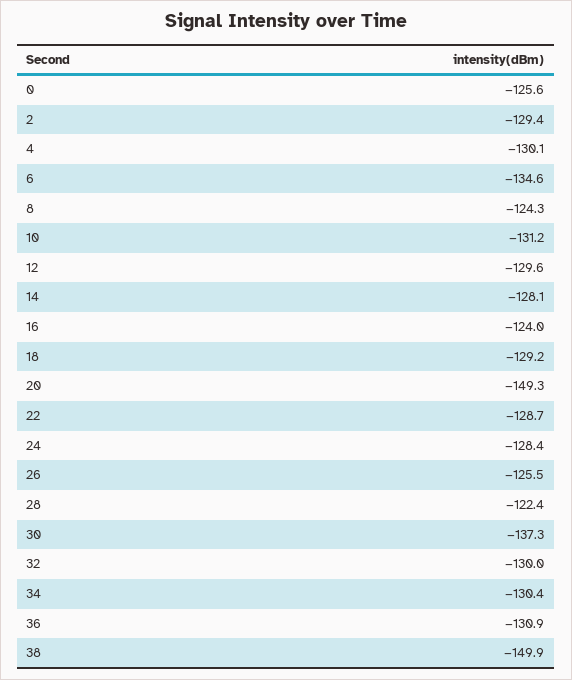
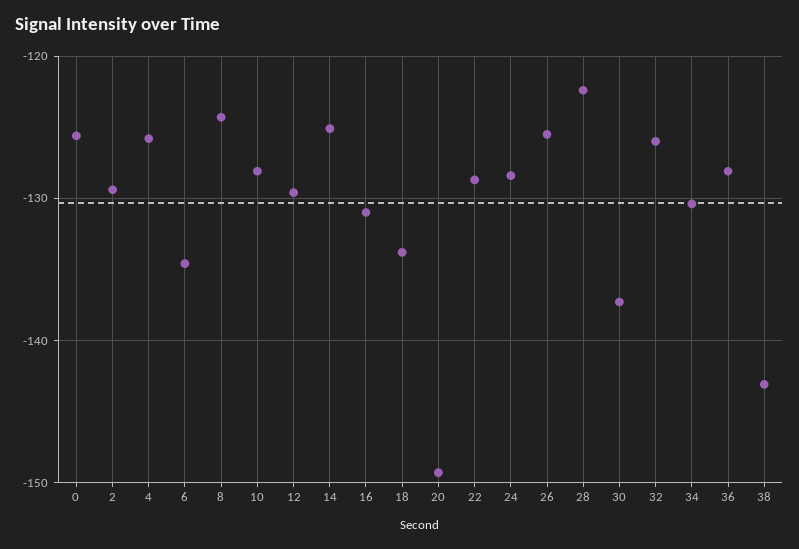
4: -130.1 -> -126
10: -131.2 -> -128
14: -128.1 -> -125
16: -124 -> -131
18: -129.2 -> -134
32: -130 -> -126
36: -130.9 -> -128
38: -149.9 -> -143

